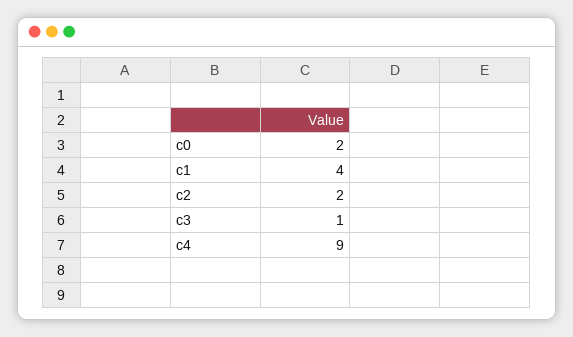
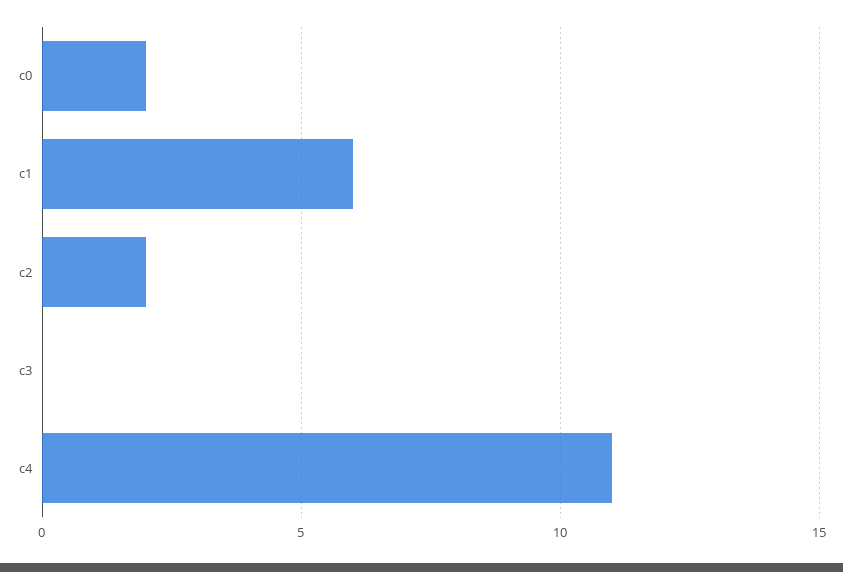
c1: 4 -> 6
c3: 1 -> 0
c4: 9 -> 11

